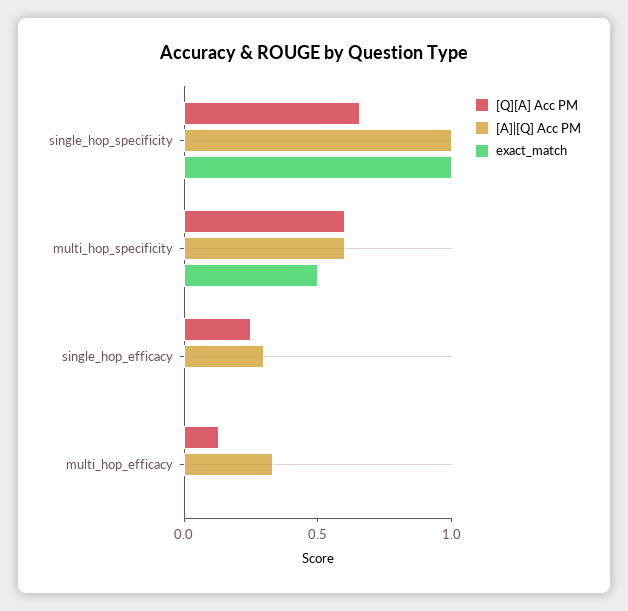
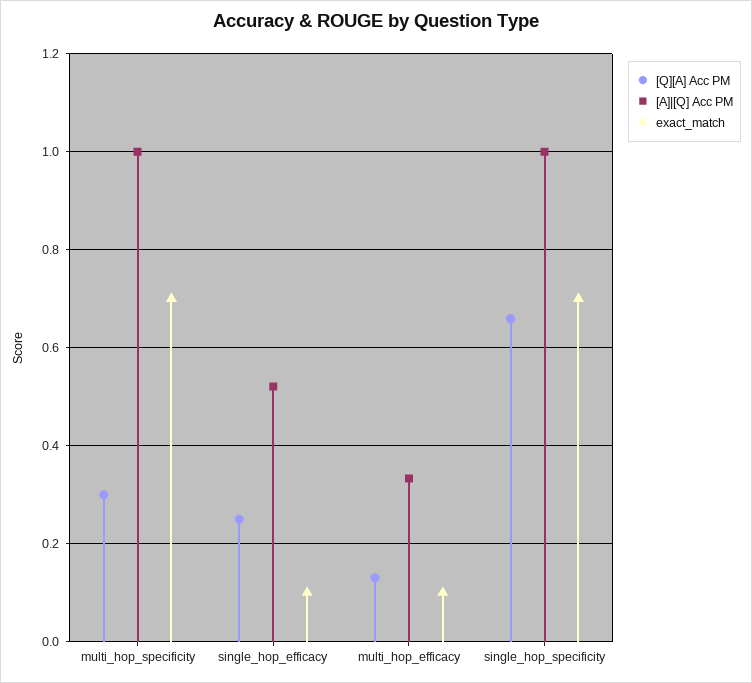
exact_match, single_hop_specificity: 1 -> 0.7
[Q][A] Acc PM, multi_hop_specificity: 0.6 -> 0.3
[A]|[Q] Acc PM, multi_hop_specificity: 0.6 -> 1
exact_match, multi_hop_specificity: 0.5 -> 0.7
[A]|[Q] Acc PM, single_hop_efficacy: 0.3 -> 0.52
exact_match, single_hop_efficacy: 0 -> 0.1
exact_match, multi_hop_efficacy: 0 -> 0.1

